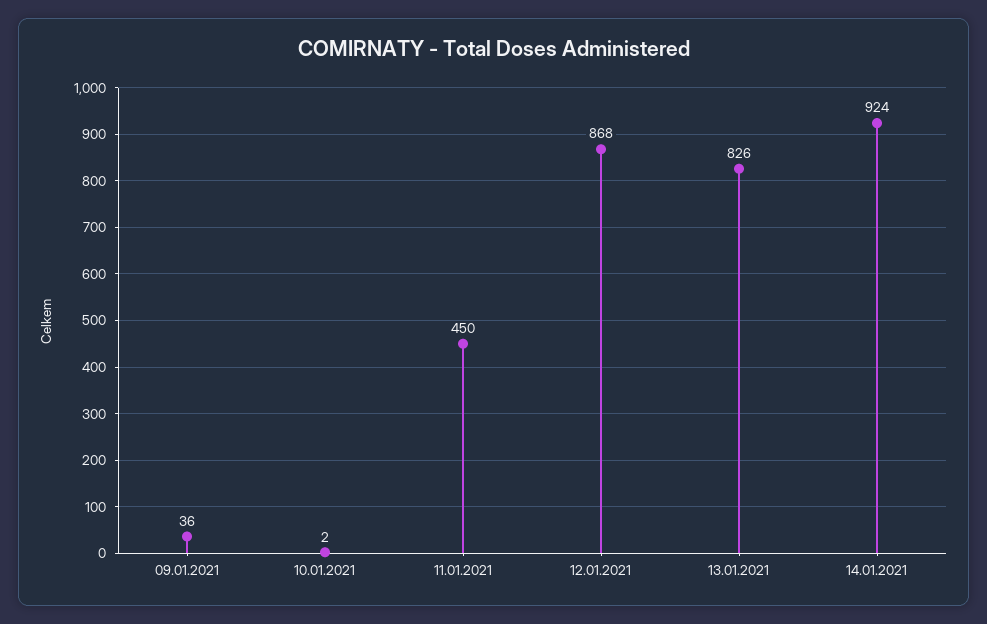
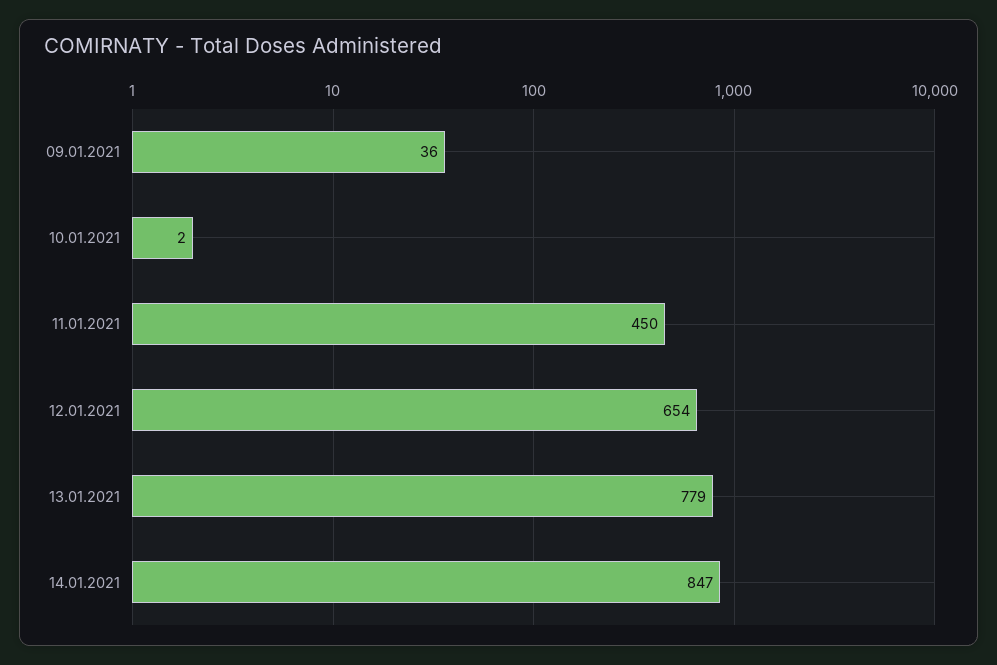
12.01.2021: 868 -> 654
13.01.2021: 826 -> 779
14.01.2021: 924 -> 847

